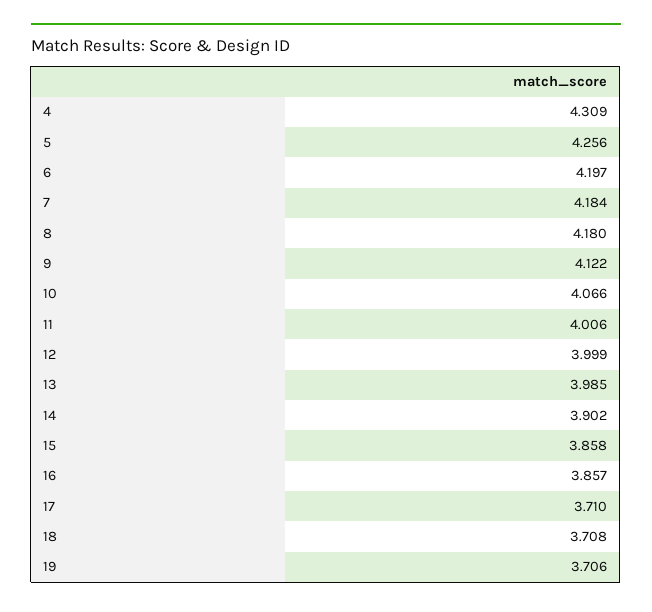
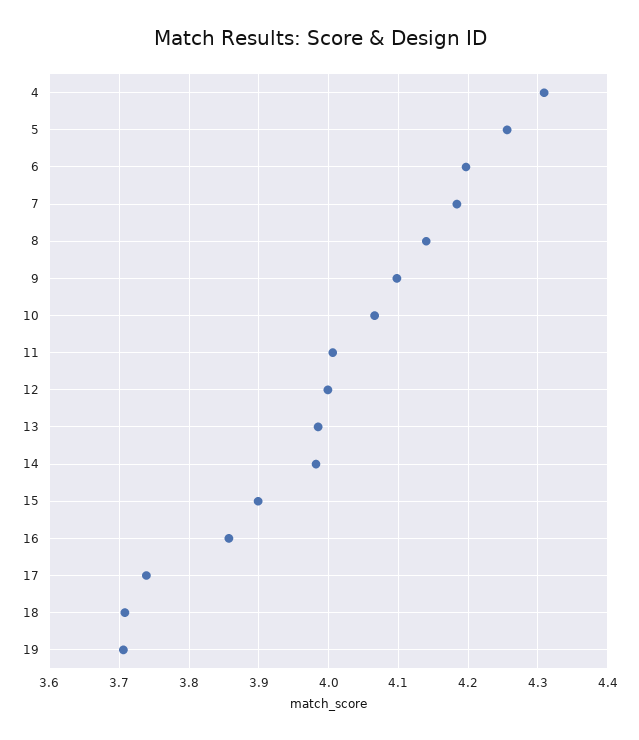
8: 4.18 -> 4.14
9: 4.122 -> 4.1
14: 3.902 -> 3.98
15: 3.858 -> 3.9
17: 3.71 -> 3.74

